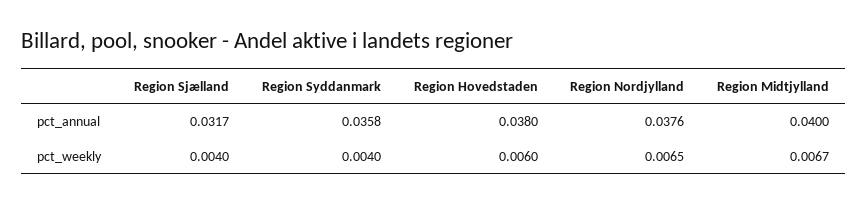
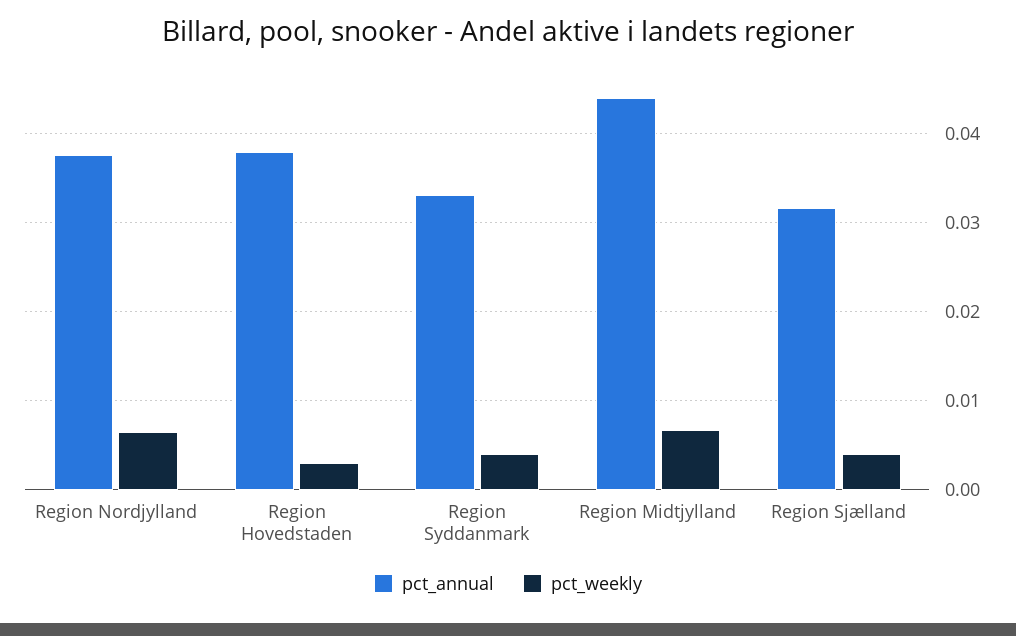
pct_annual, Region Syddanmark: 0.0358 -> 0.033
pct_annual, Region Midtjylland: 0.04 -> 0.044
pct_weekly, Region Hovedstaden: 0.006 -> 0.003

